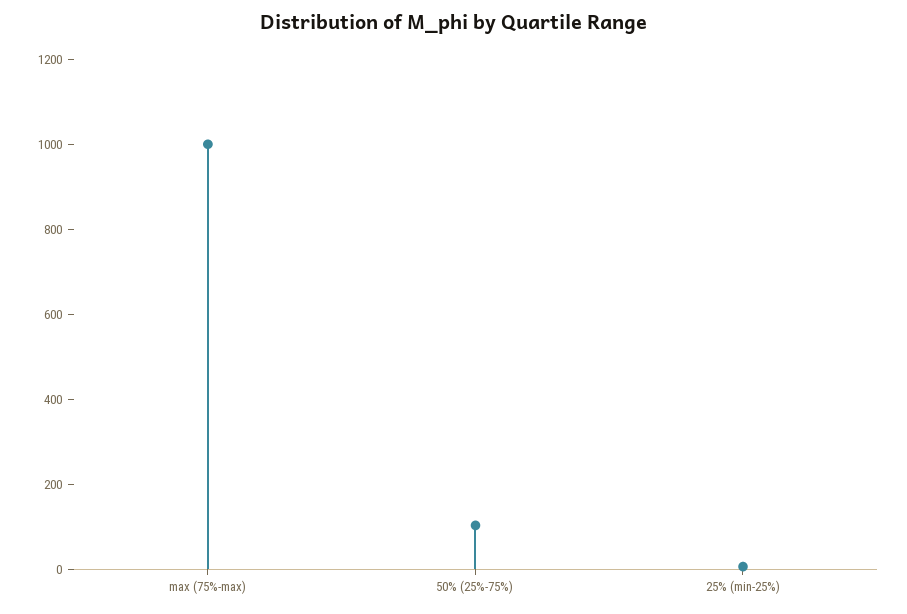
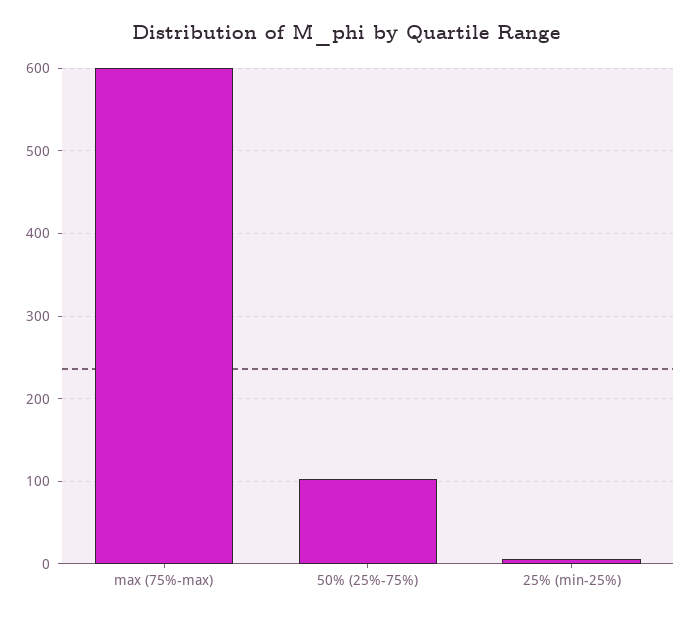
max (75%-max): 1000 -> 600

